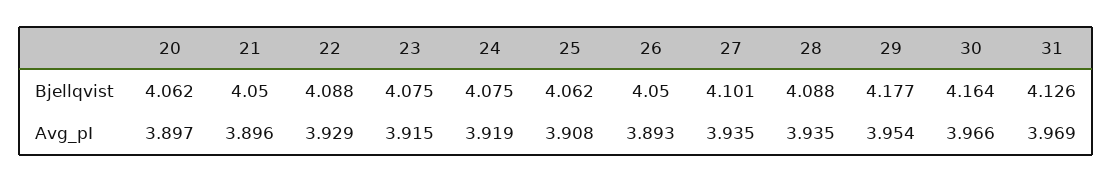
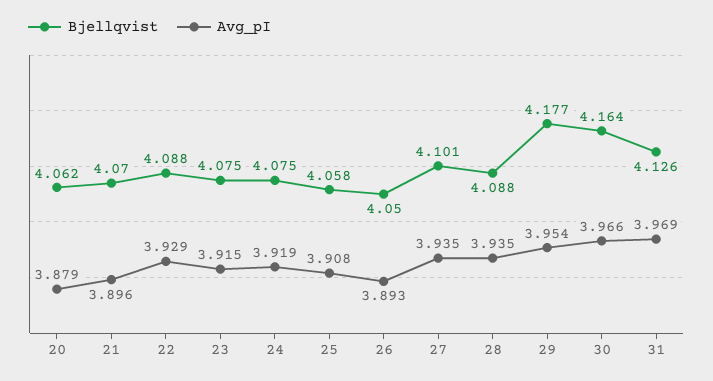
Bjellqvist, 21: 4.05 -> 4.07
Bjellqvist, 25: 4.062 -> 4.058
Avg_pI, 20: 3.897 -> 3.879

